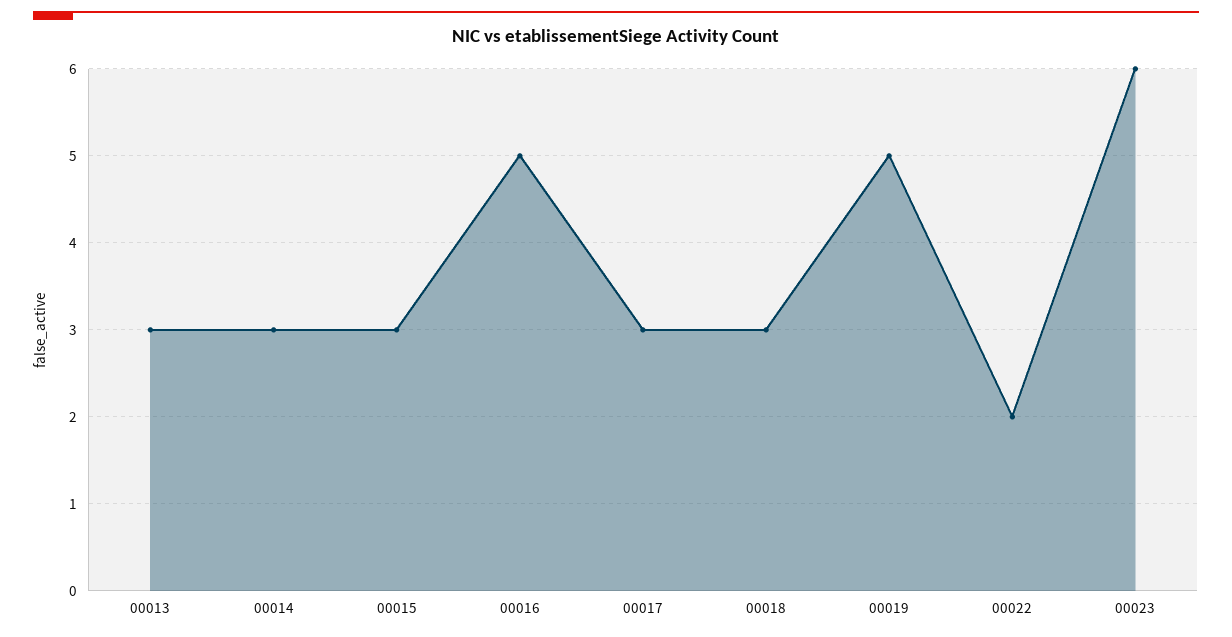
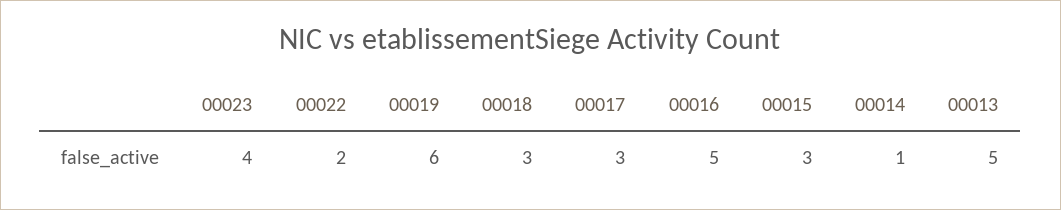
00013: 3 -> 5
00014: 3 -> 1
00019: 5 -> 6
00023: 6 -> 4

